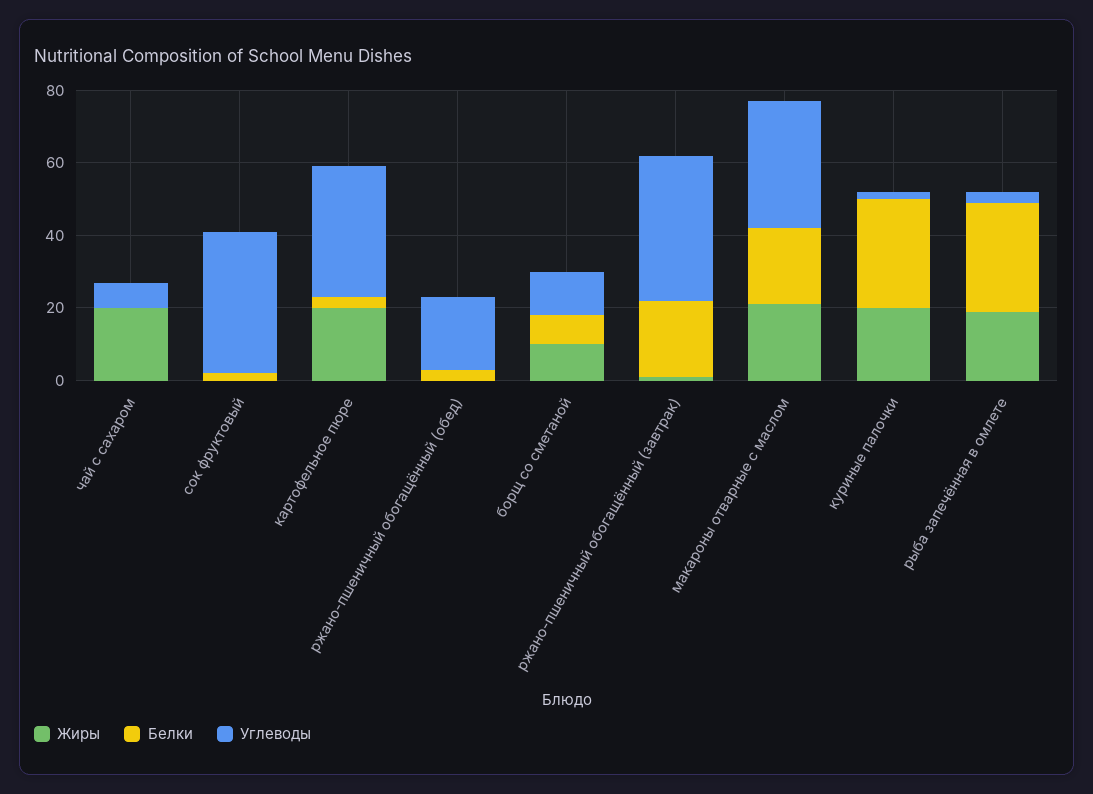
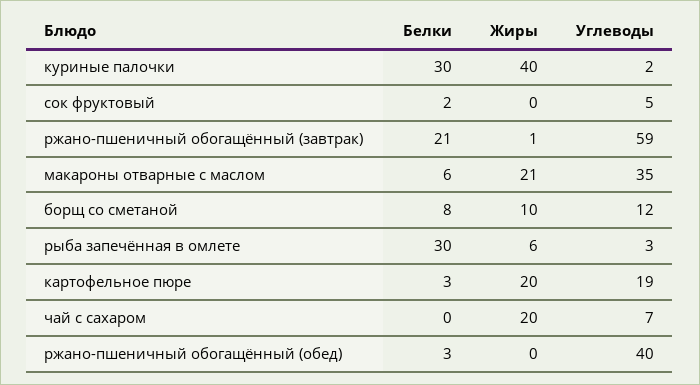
Углеводы, сок фруктовый: 40 -> 5
Углеводы, картофельное пюре: 35 -> 19
Углеводы, ржано-пшеничный обогащённый (обед): 20 -> 40
Углеводы, ржано-пшеничный обогащённый (завтрак): 40 -> 59
Белки, макароны отварные с маслом: 20 -> 6
Жиры, куриные палочки: 20 -> 40
Жиры, рыба запечённая в омлете: 20 -> 6

